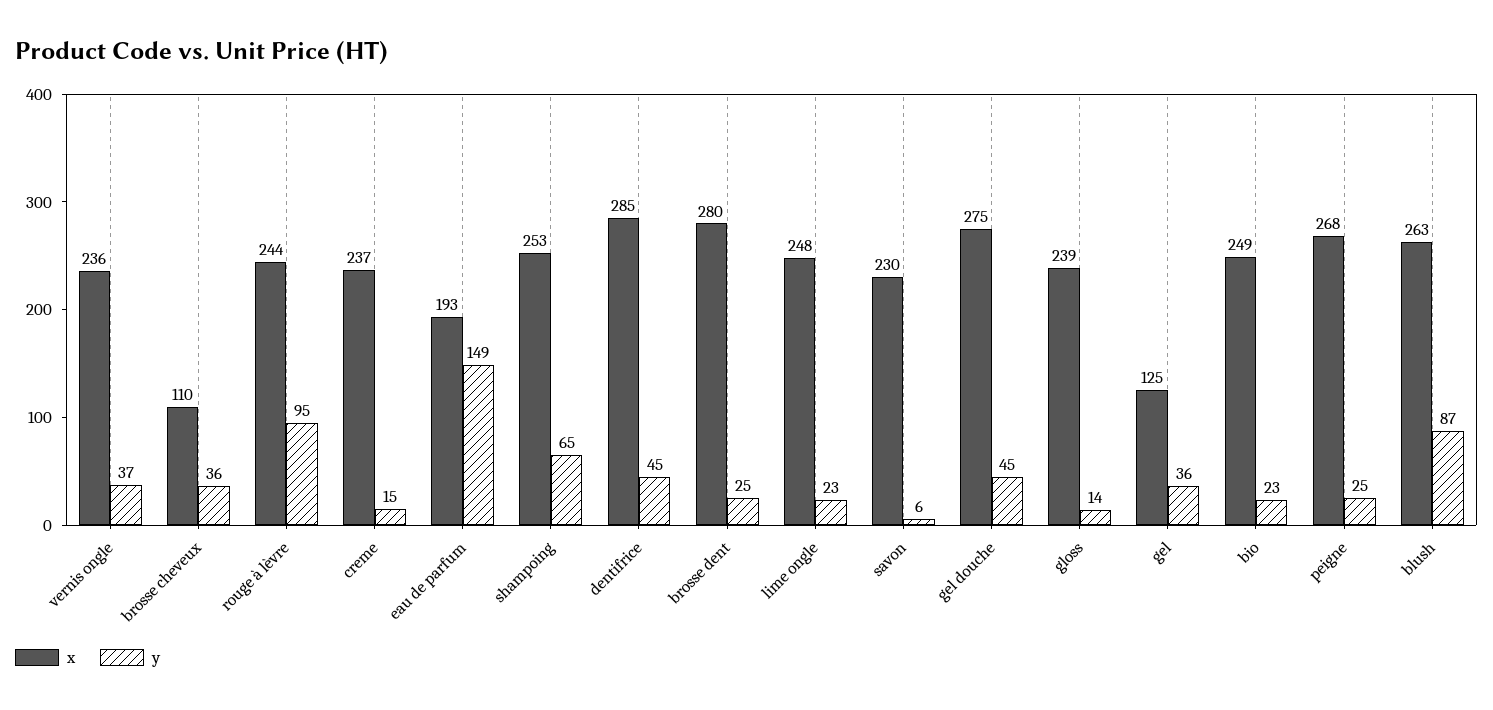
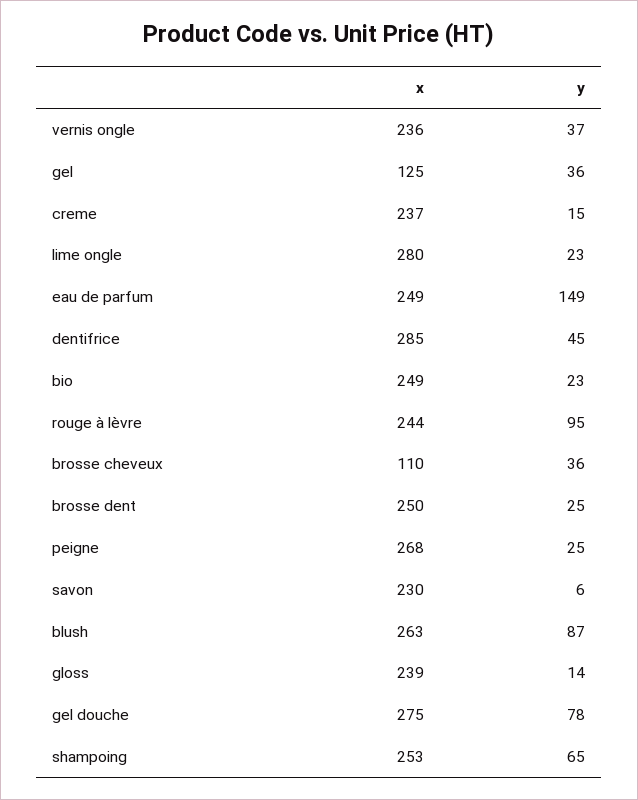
x, eau de parfum: 193 -> 249
x, brosse dent: 280 -> 250
x, lime ongle: 248 -> 280
y, gel douche: 45 -> 78

